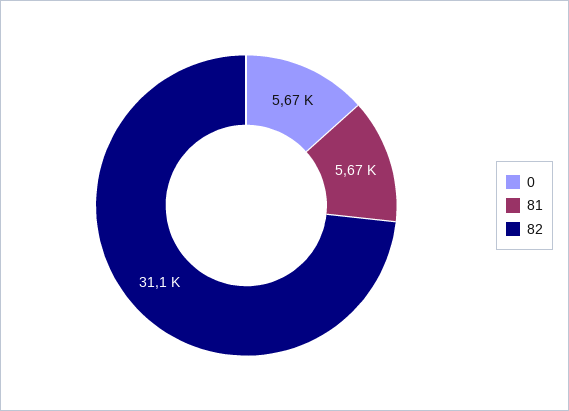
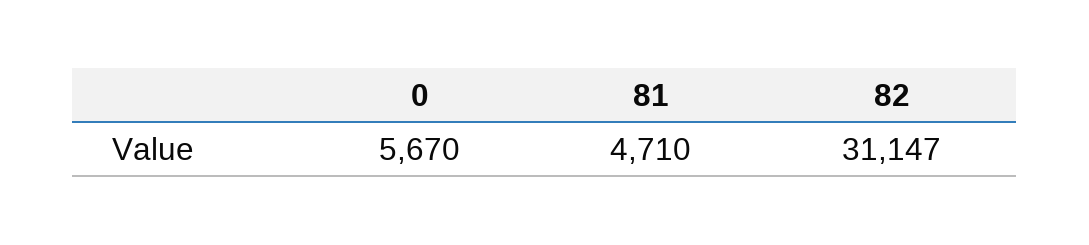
81: 5670 -> 4710

